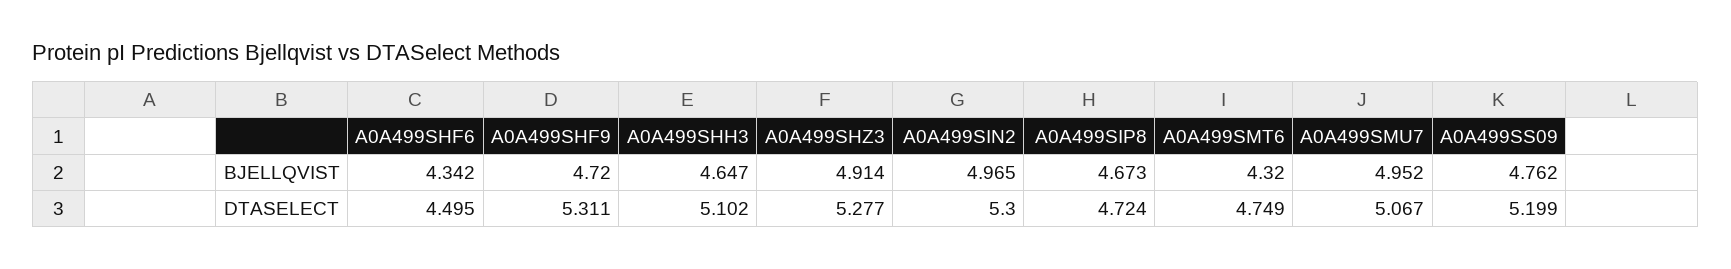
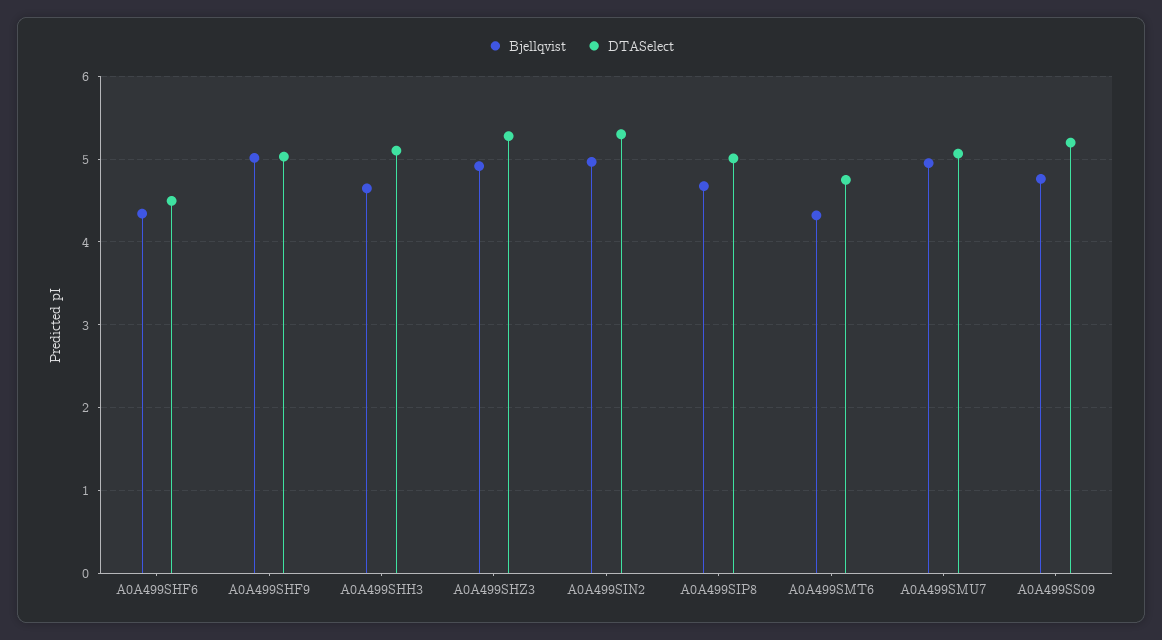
BJELLQVIST, A0A499SHF9: 4.72 -> 5
DTASELECT, A0A499SHF9: 5.311 -> 5
DTASELECT, A0A499SIP8: 4.724 -> 5

